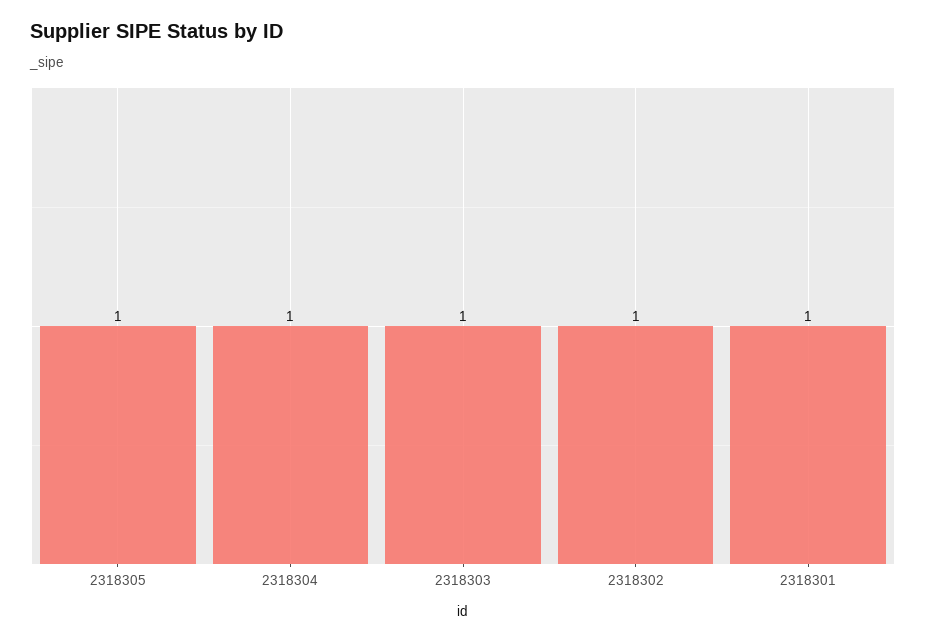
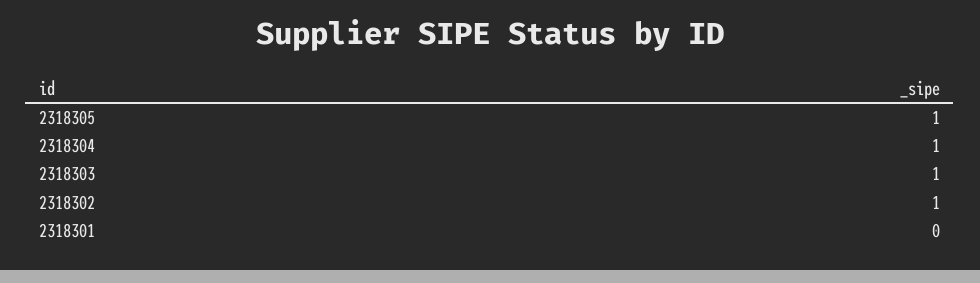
2318301: 1 -> 0

